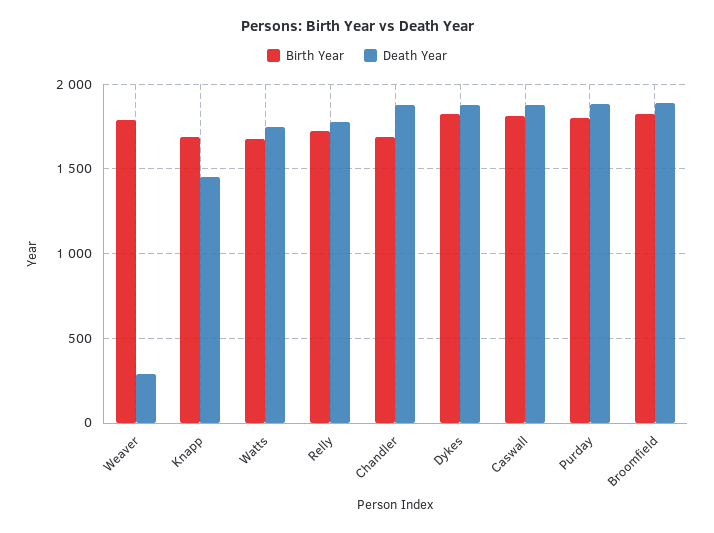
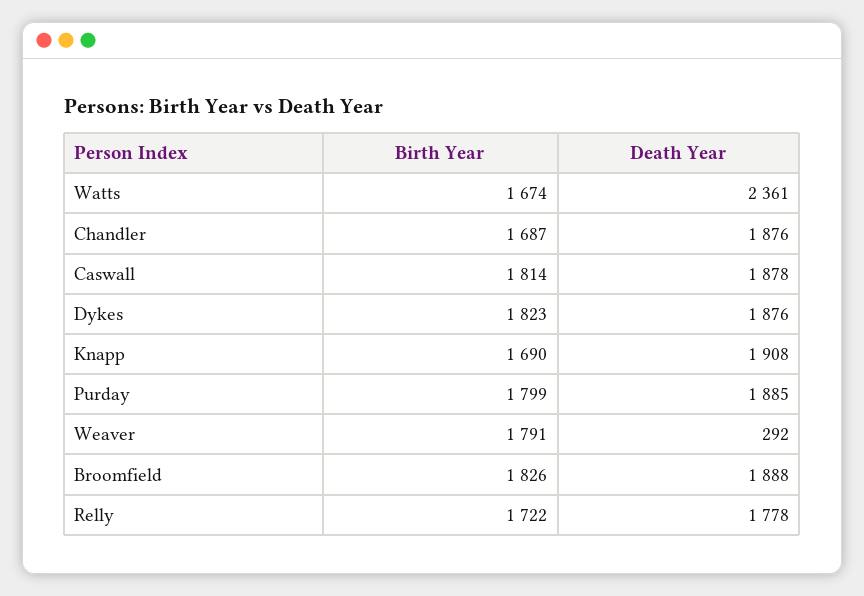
Death Year, Knapp: 1450 -> 1908
Death Year, Watts: 1750 -> 2361

